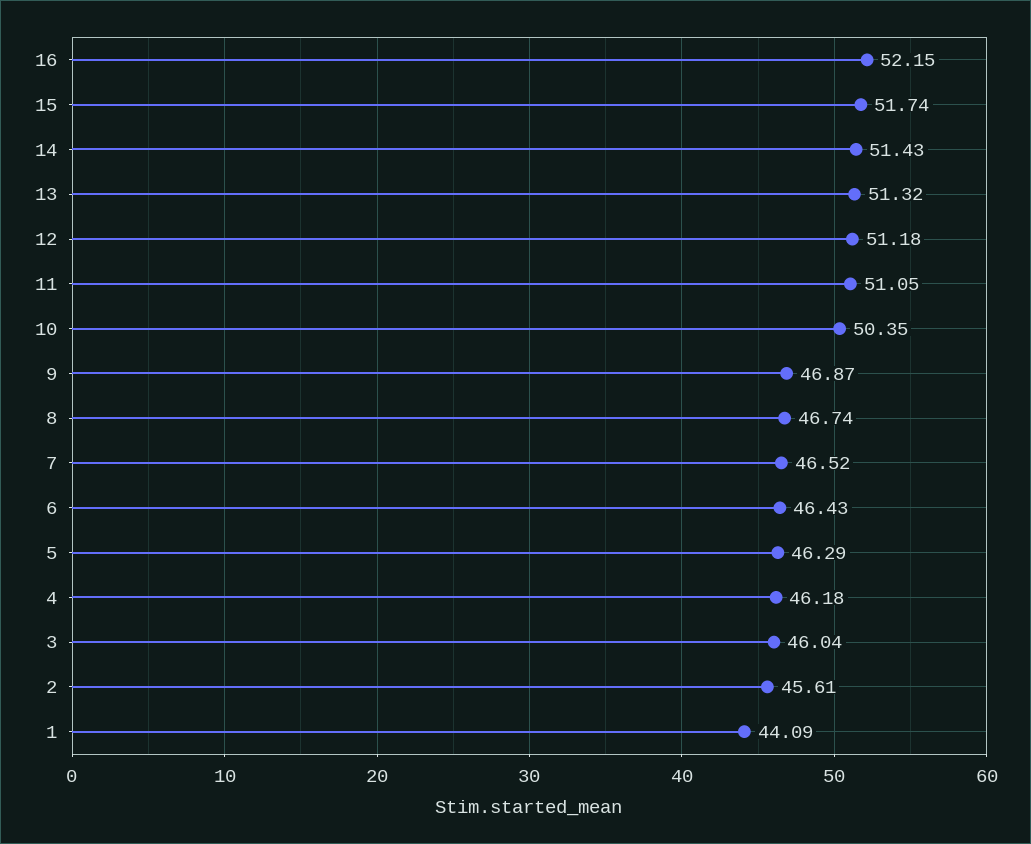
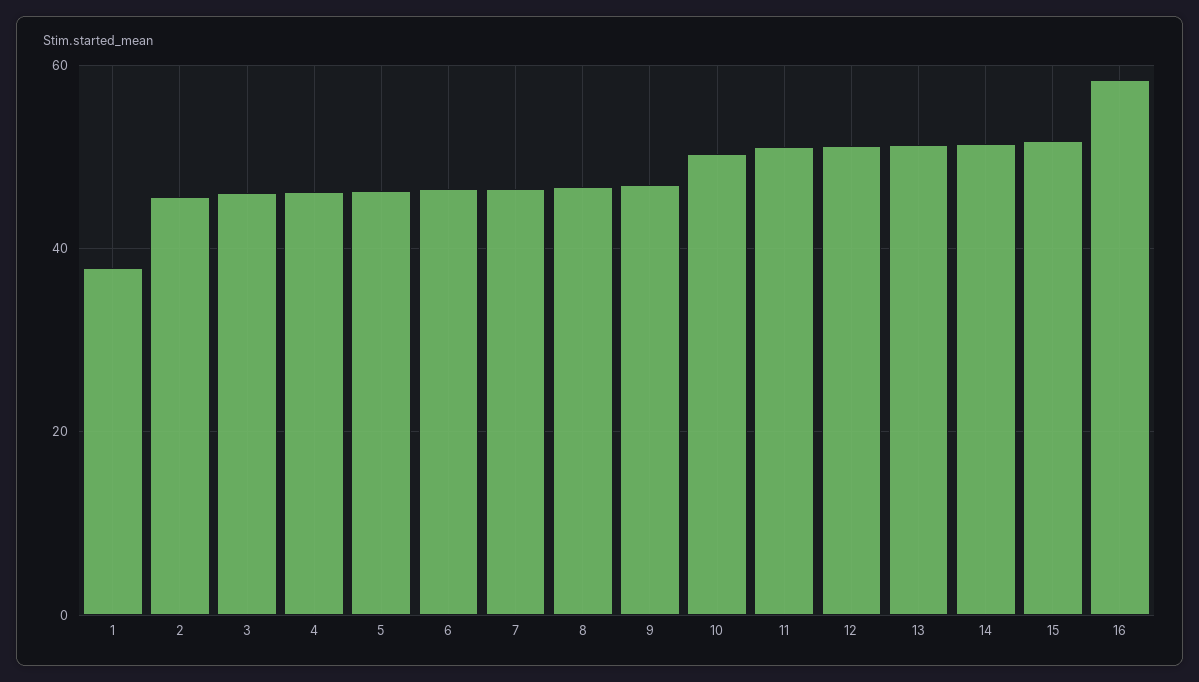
16: 52.15 -> 58
1: 44.09 -> 38

